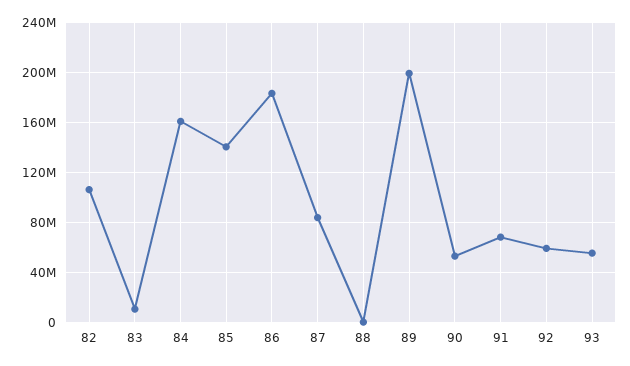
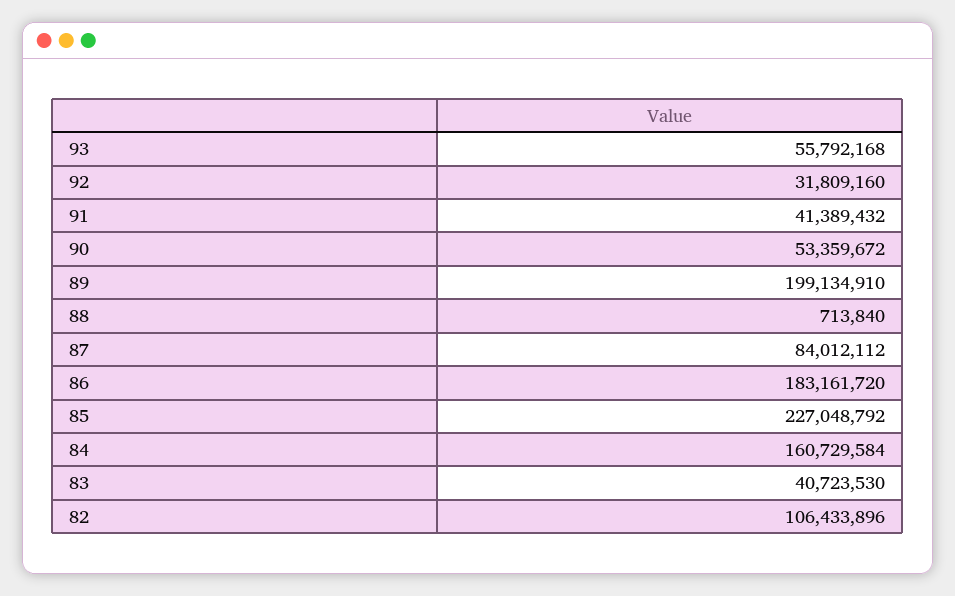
83: 10000000 -> 40723530
85: 140000000 -> 227048792
91: 70000000 -> 41389432
92: 60000000 -> 31809160

